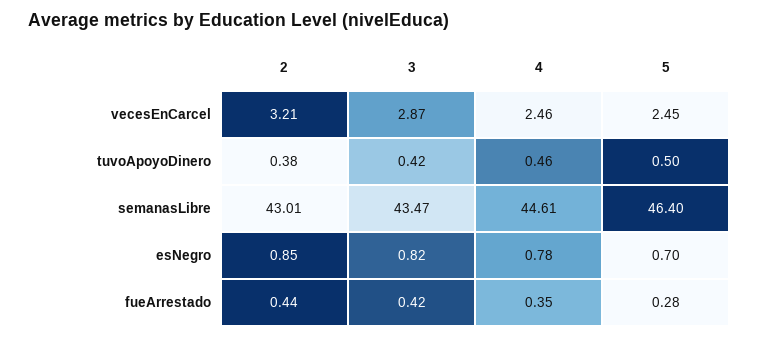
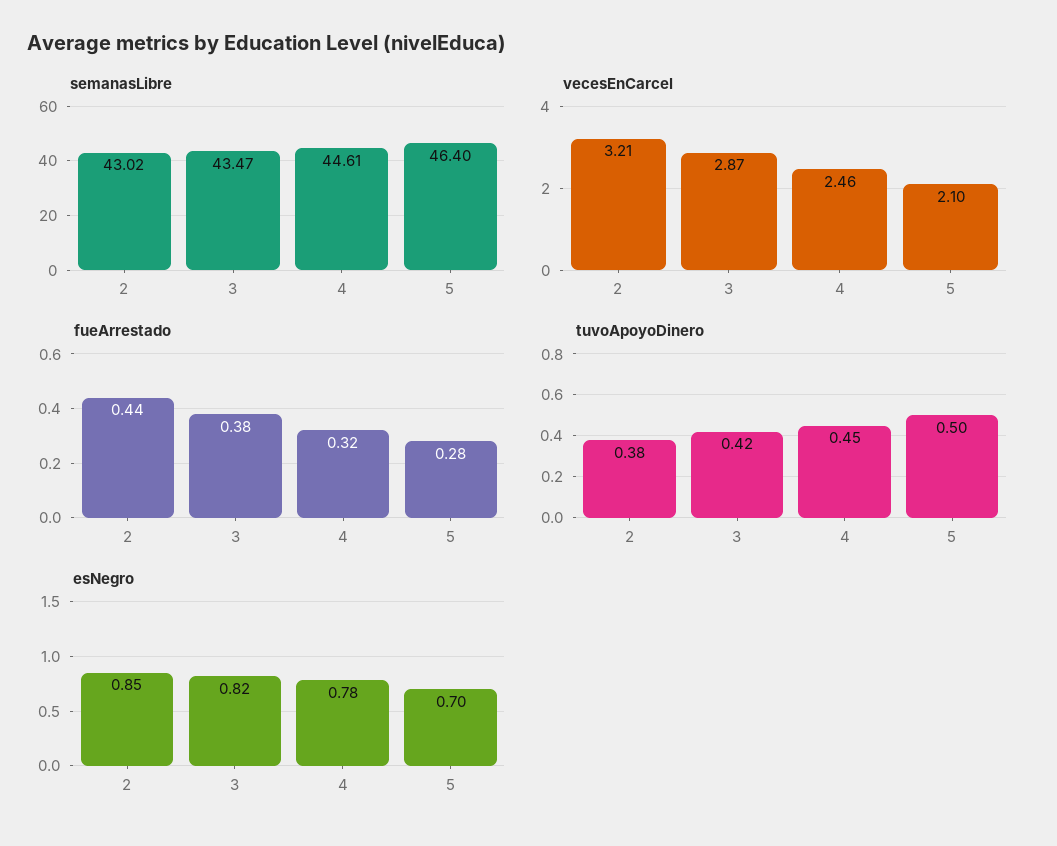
vecesEnCarcel, 5: 2.45 -> 2.1
tuvoApoyoDinero, 4: 0.46 -> 0.45
semanasLibre, 2: 43.01 -> 43.02
fueArrestado, 3: 0.42 -> 0.38
fueArrestado, 4: 0.35 -> 0.32

